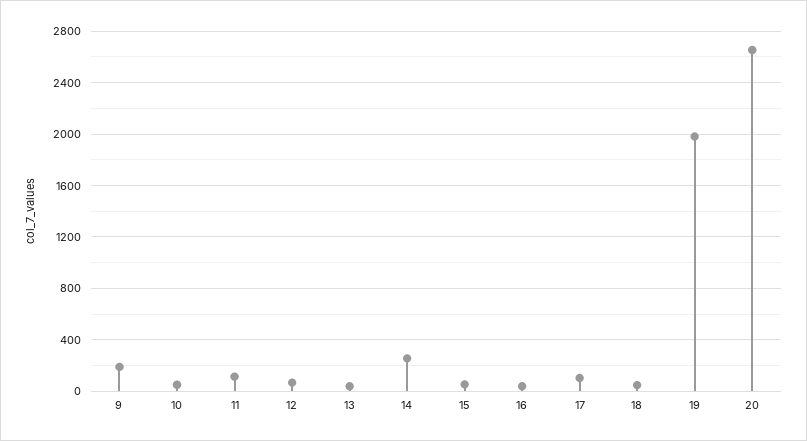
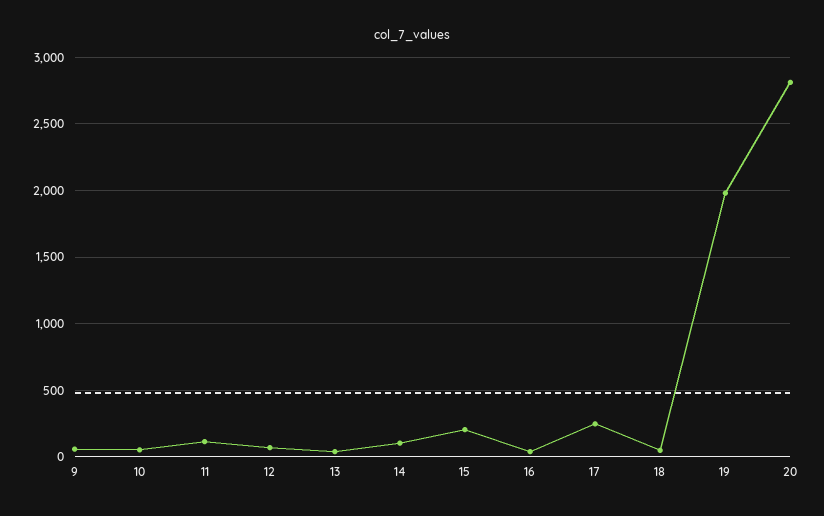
9: 200 -> 50
14: 250 -> 100
15: 50 -> 200
17: 100 -> 250
20: 2650 -> 2800

